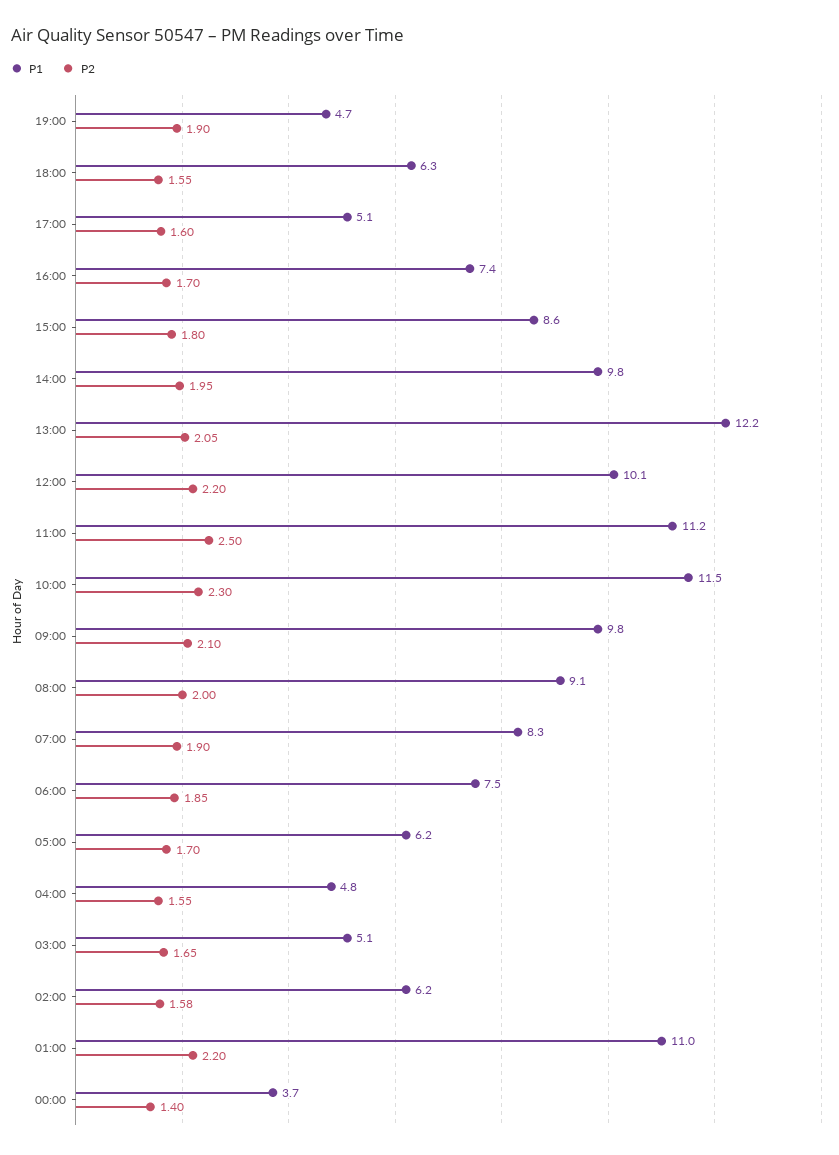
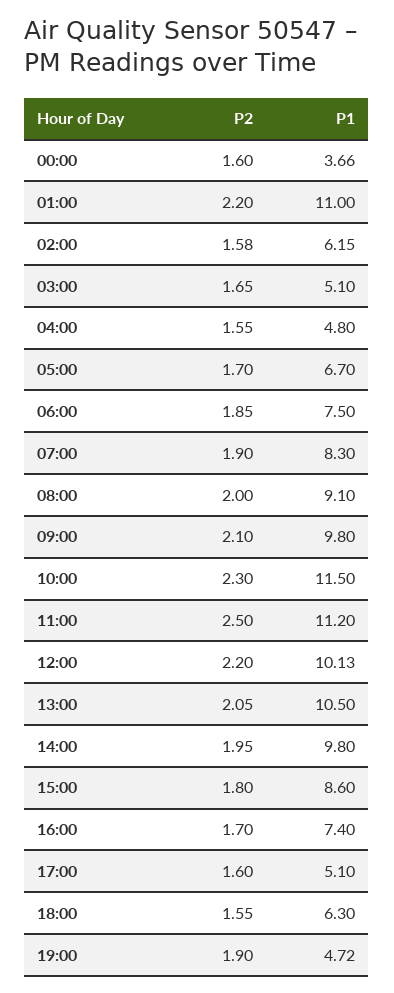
P1, 13:00: 12.2 -> 10.5
P1, 05:00: 6.2 -> 6.7
P2, 00:00: 1.4 -> 1.6

